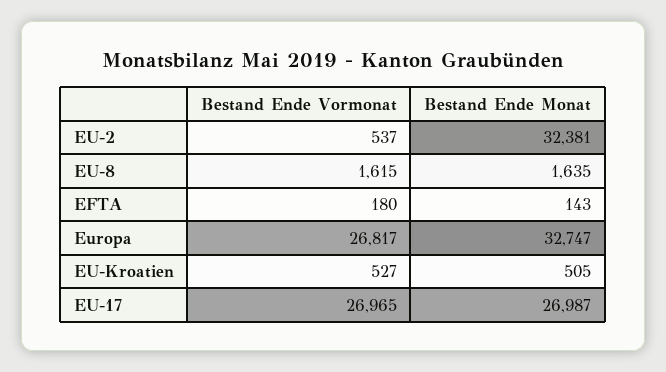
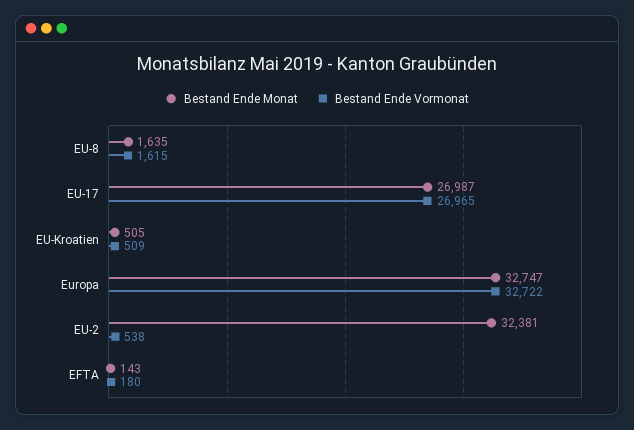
Bestand Ende Vormonat, EU-2: 537 -> 538
Bestand Ende Vormonat, Europa: 26817 -> 32722
Bestand Ende Vormonat, EU-Kroatien: 527 -> 509

